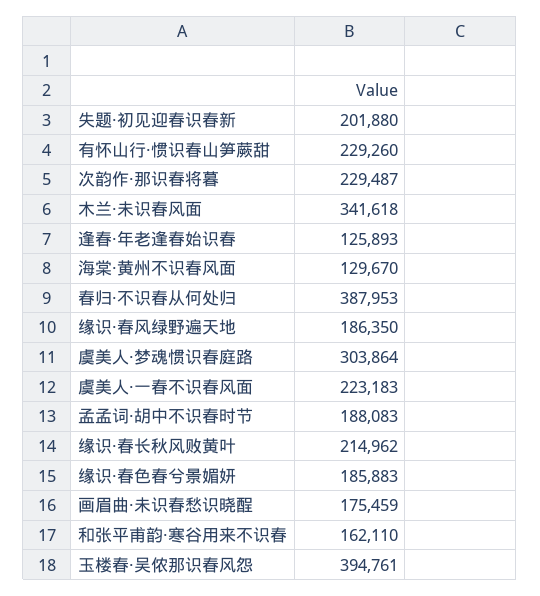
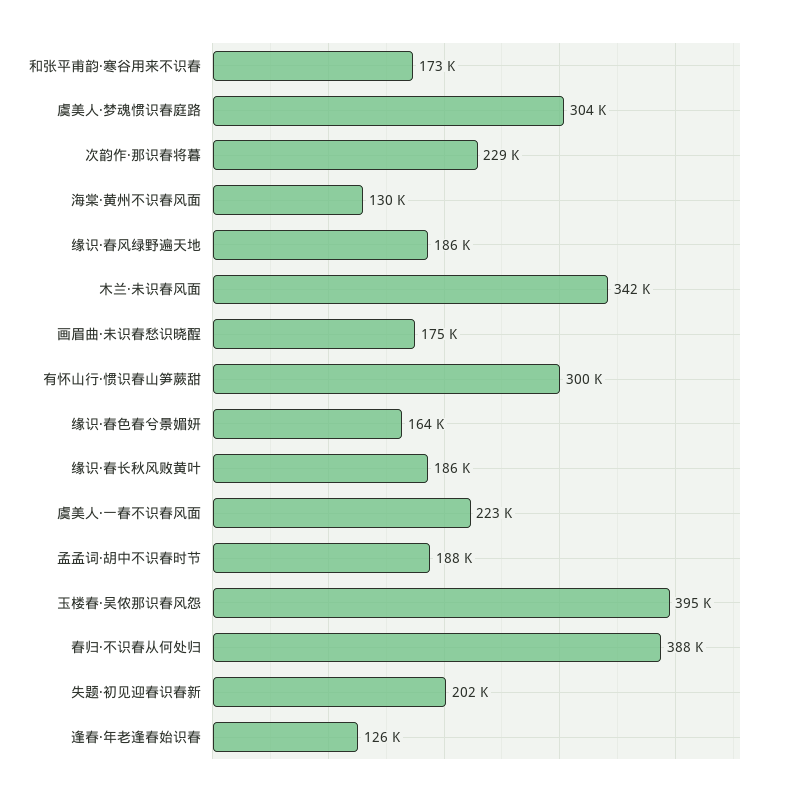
有怀山行·惯识春山笋蕨甜: 229260 -> 300000
缘识·春长秋风败黄叶: 214962 -> 186000
缘识·春色春兮景媚妍: 185883 -> 164000
和张平甫韵·寒谷用来不识春: 162110 -> 173000

